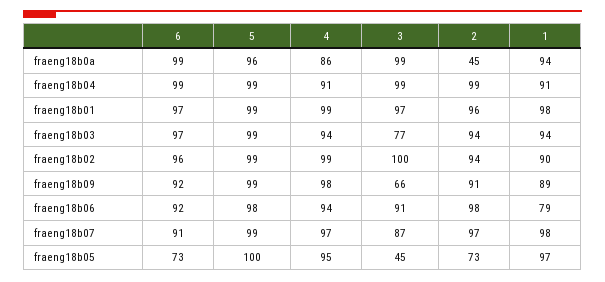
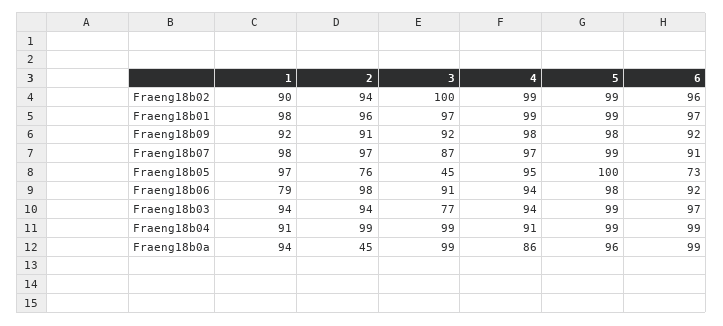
5, fraeng18b09: 99 -> 98
3, fraeng18b09: 66 -> 92
1, fraeng18b09: 89 -> 92
2, fraeng18b05: 73 -> 76

